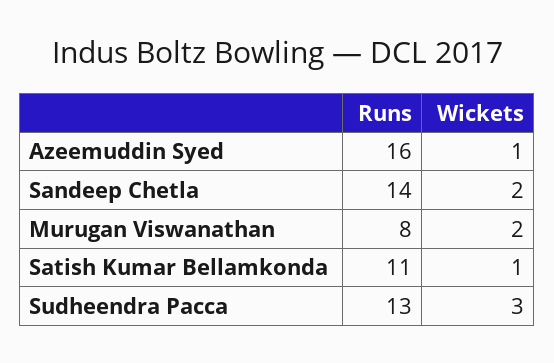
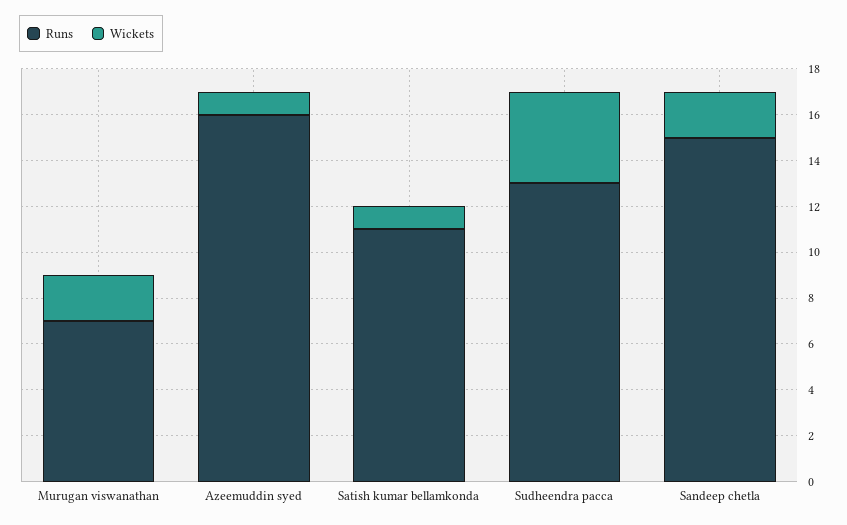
Runs, Sandeep Chetla: 14 -> 15
Runs, Murugan Viswanathan: 8 -> 7
Wickets, Sudheendra Pacca: 3 -> 4

